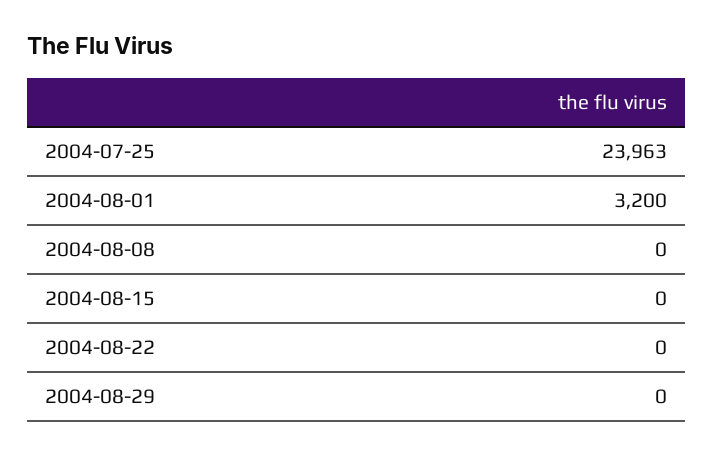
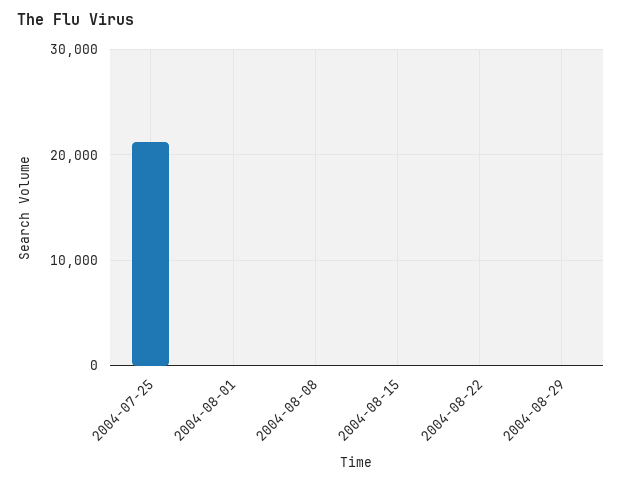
2004-07-25: 23963 -> 21000
2004-08-01: 3200 -> 0

